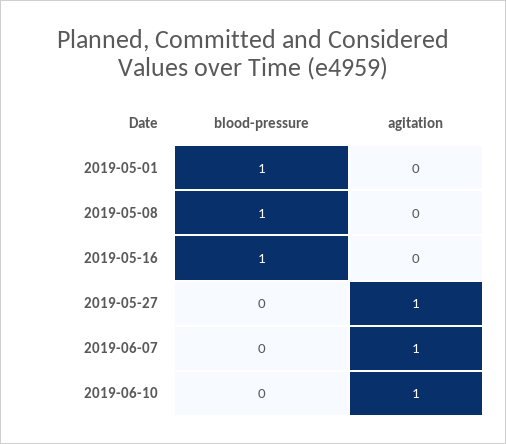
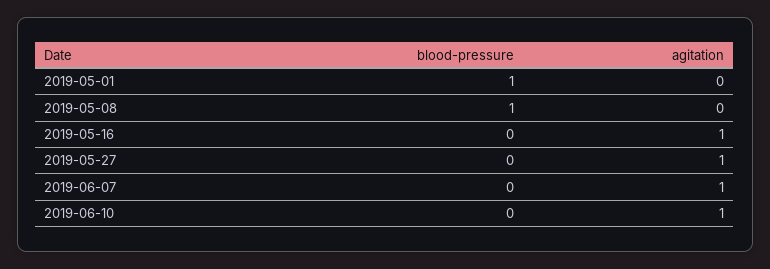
blood-pressure, 2019-05-16: 1 -> 0
agitation, 2019-05-16: 0 -> 1

